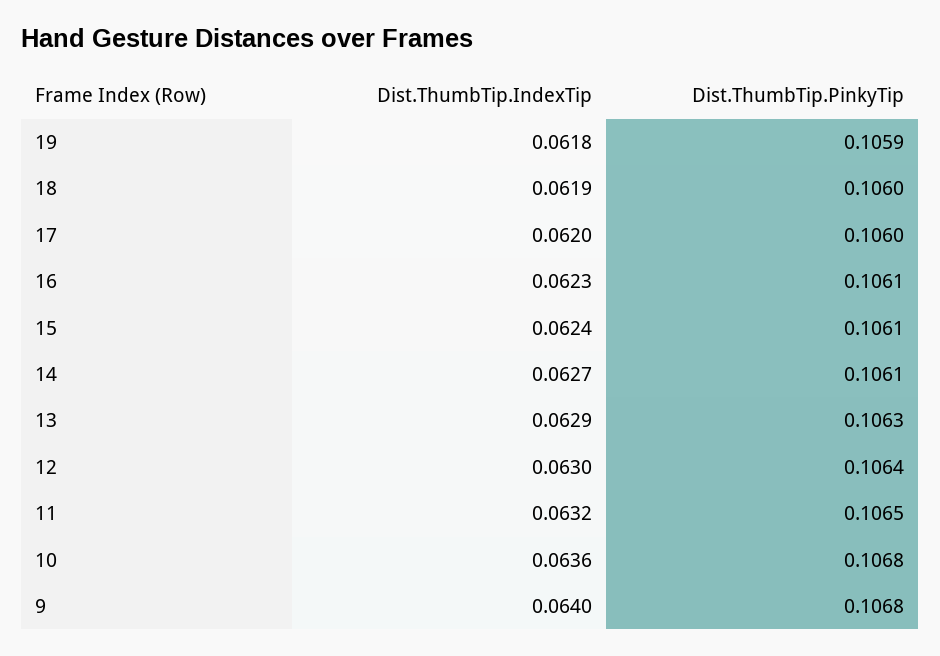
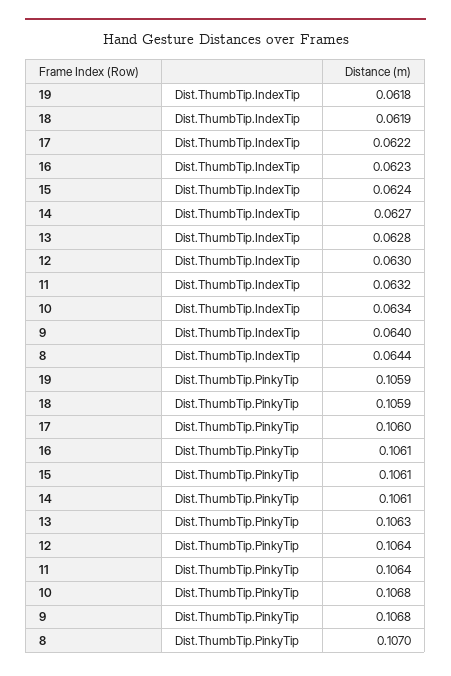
Dist.ThumbTip.PinkyTip, 18: 0.106 -> 0.1059
Dist.ThumbTip.IndexTip, 17: 0.062 -> 0.0622
Dist.ThumbTip.IndexTip, 13: 0.0629 -> 0.0628
Dist.ThumbTip.PinkyTip, 11: 0.1065 -> 0.1064
Dist.ThumbTip.IndexTip, 10: 0.0636 -> 0.0634
Dist.ThumbTip.IndexTip, 8: none -> 0.0644
Dist.ThumbTip.PinkyTip, 8: none -> 0.107

